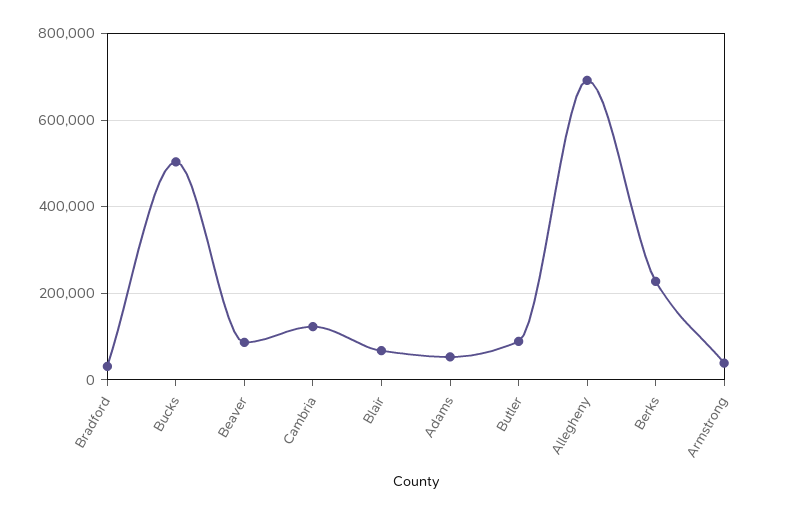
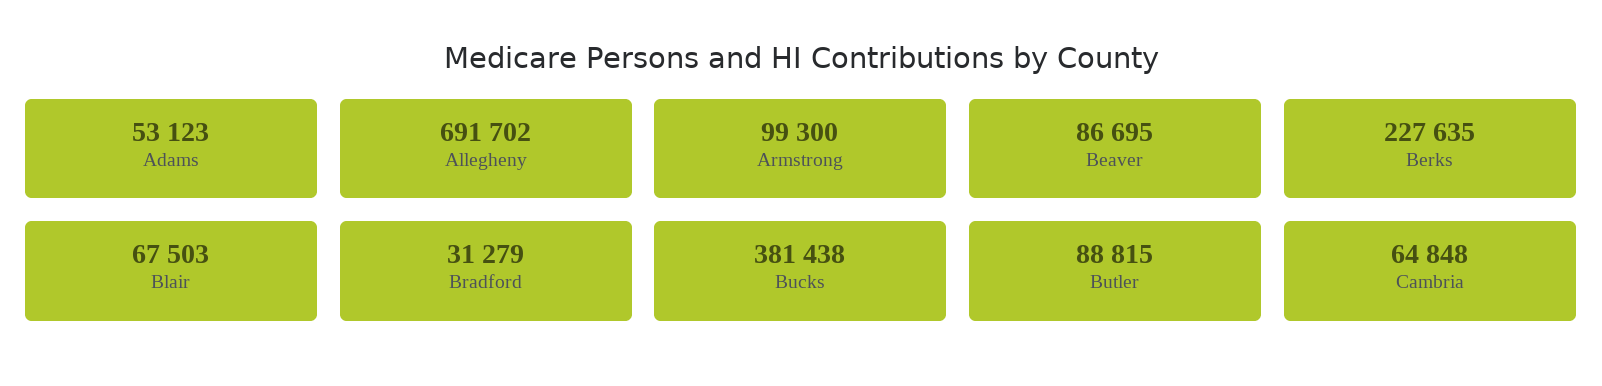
Bucks: 500000 -> 381438
Cambria: 120000 -> 64848
Armstrong: 40000 -> 99300

